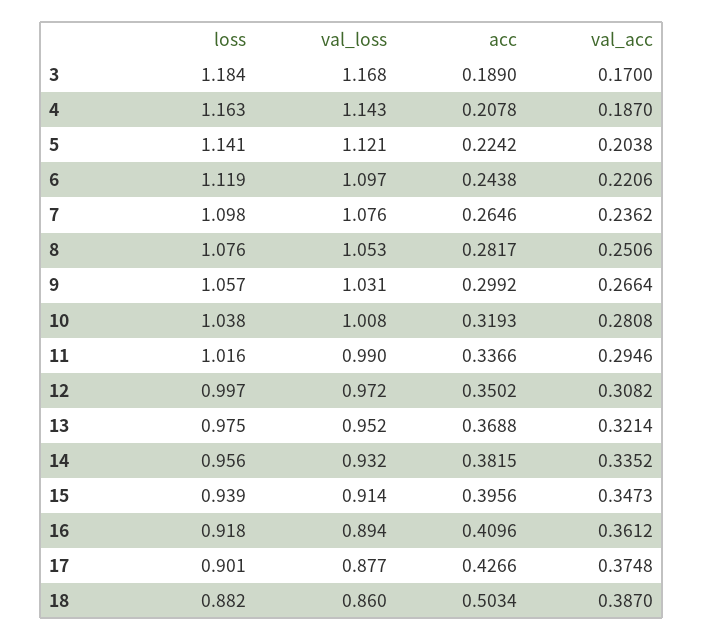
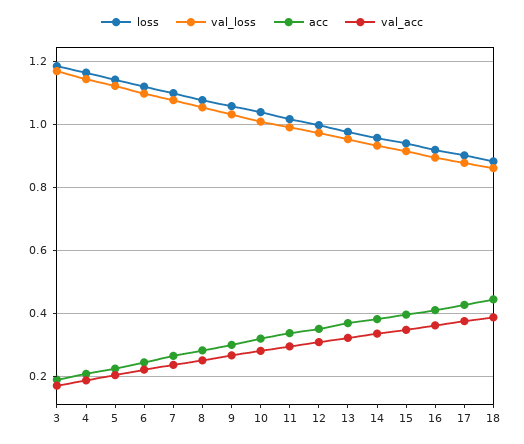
acc, 18: 0.5034 -> 0.44

